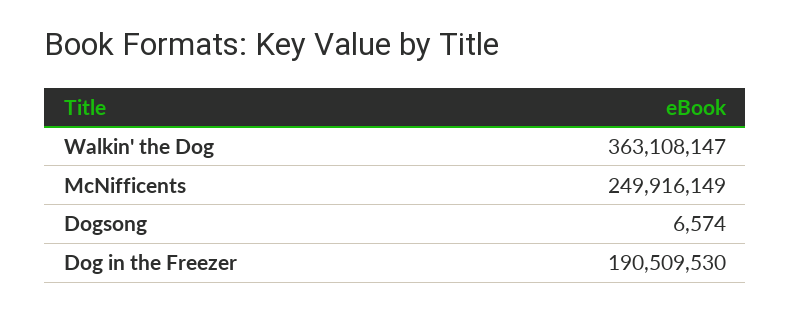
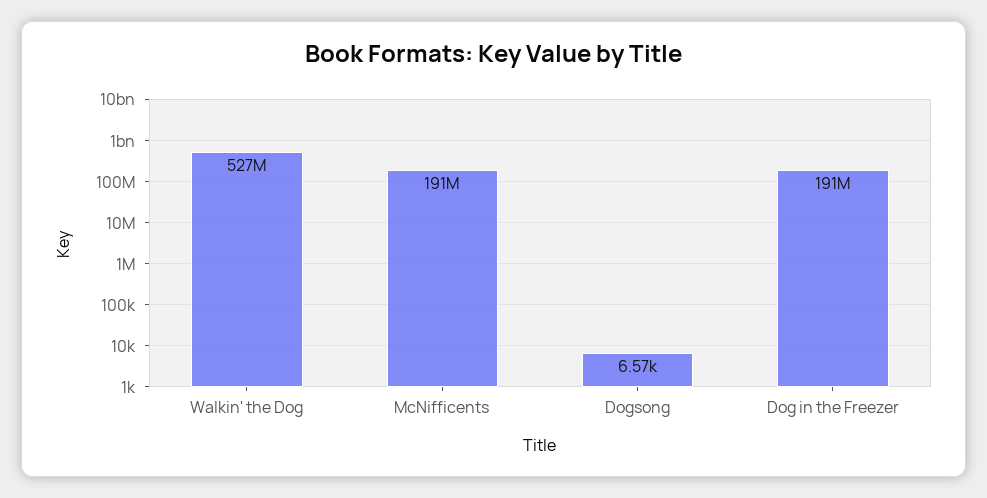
Walkin' the Dog: 363108147 -> 527000000
McNifficents: 249916149 -> 191000000

